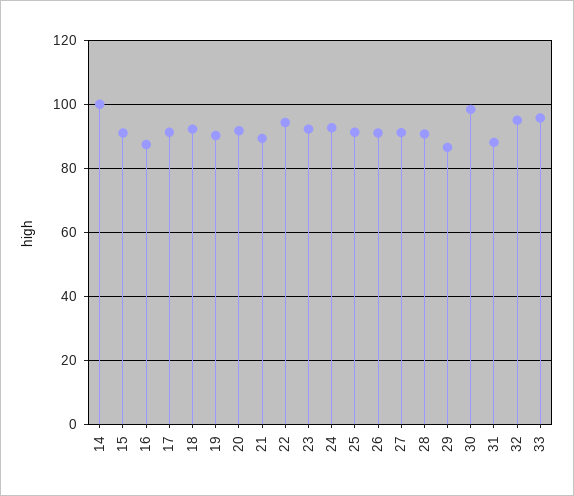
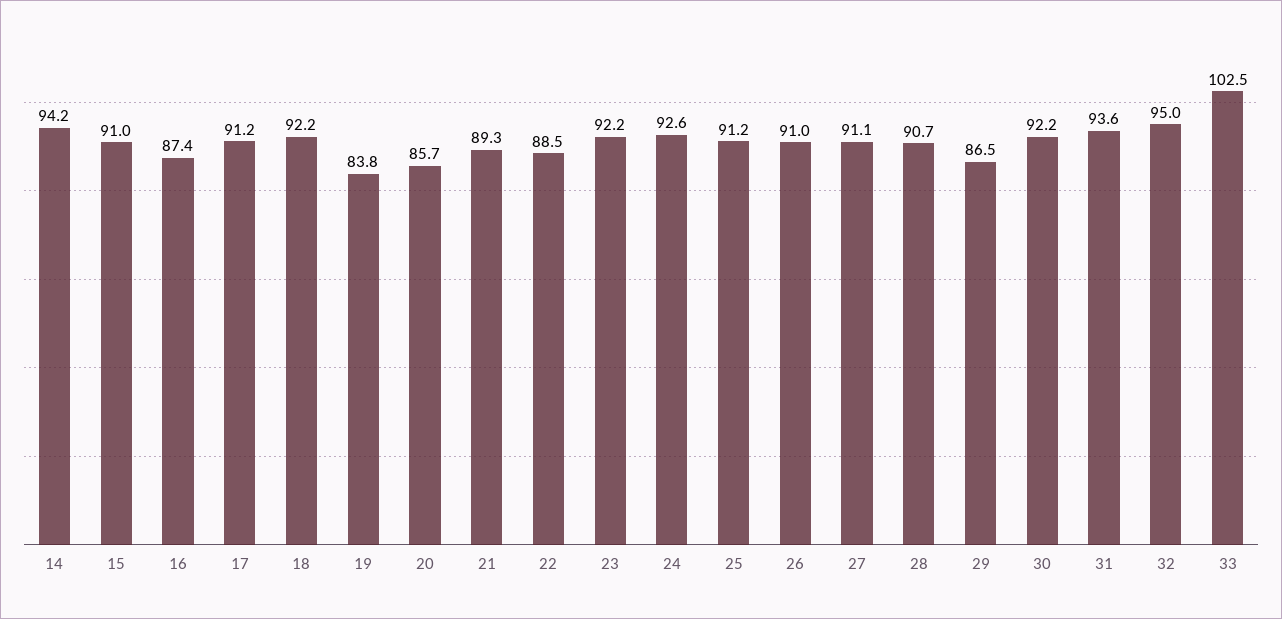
14: 100 -> 94.2
19: 90 -> 83.8
20: 92 -> 85.7
22: 94 -> 88.5
30: 98 -> 92.2
31: 88 -> 93.6
33: 96 -> 102.5

